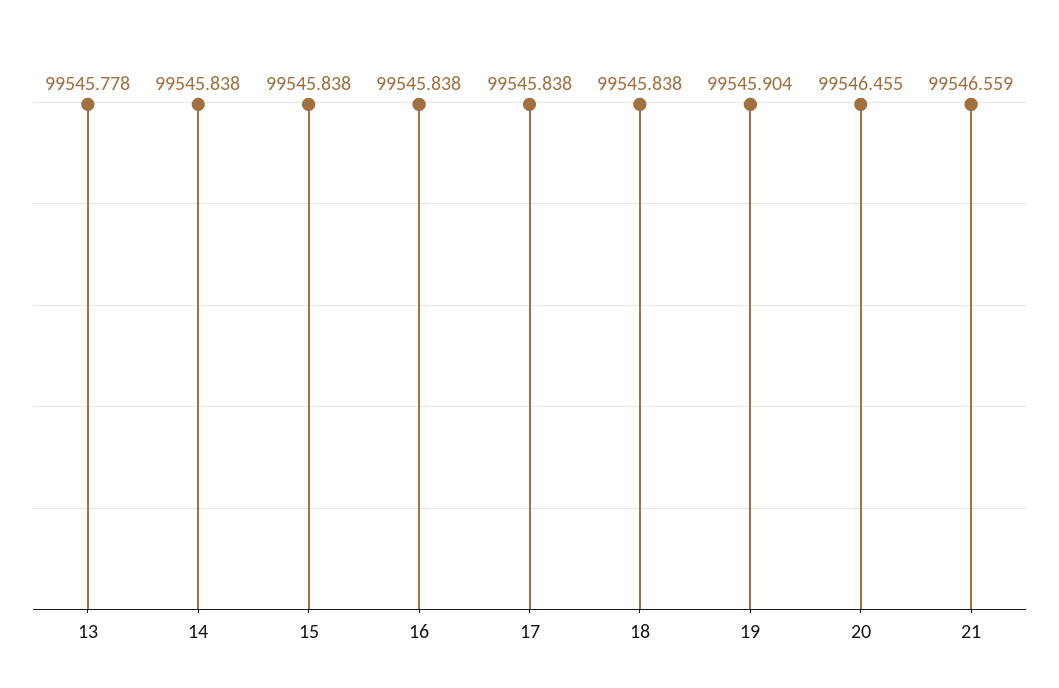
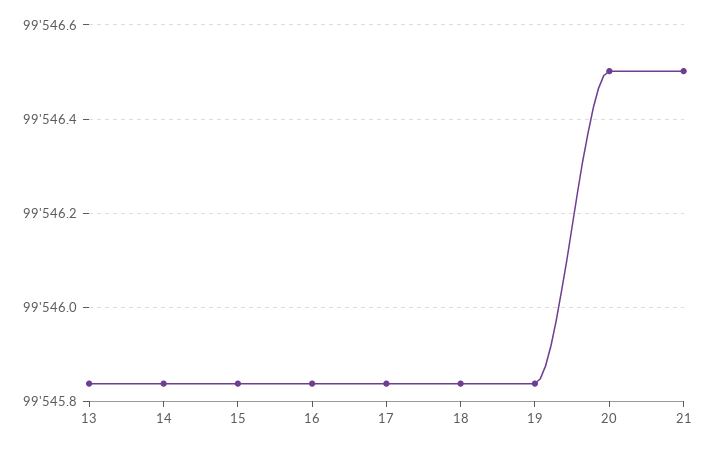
13: 99545.778 -> 99545.84
19: 99545.904 -> 99545.84
20: 99546.455 -> 99546.5
21: 99546.559 -> 99546.5

